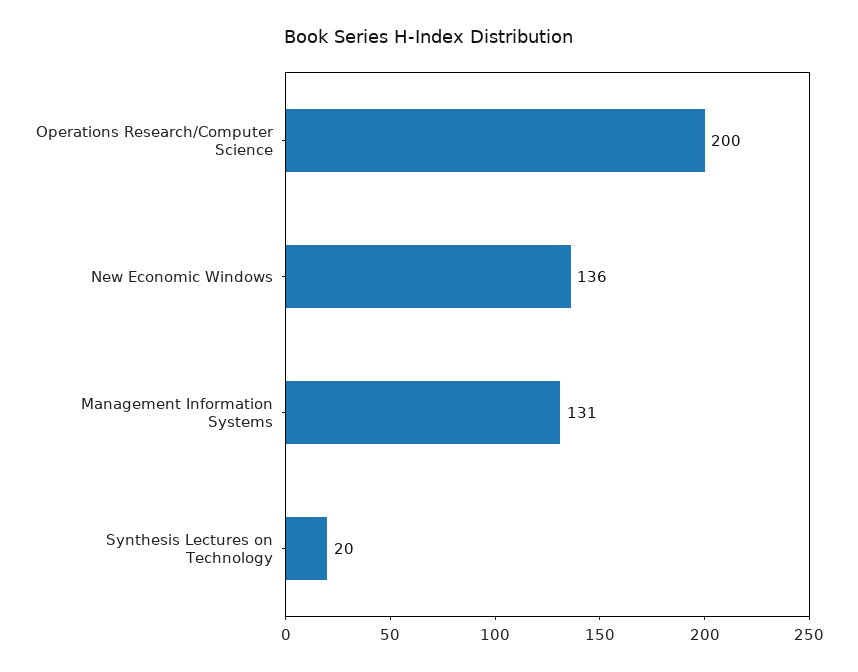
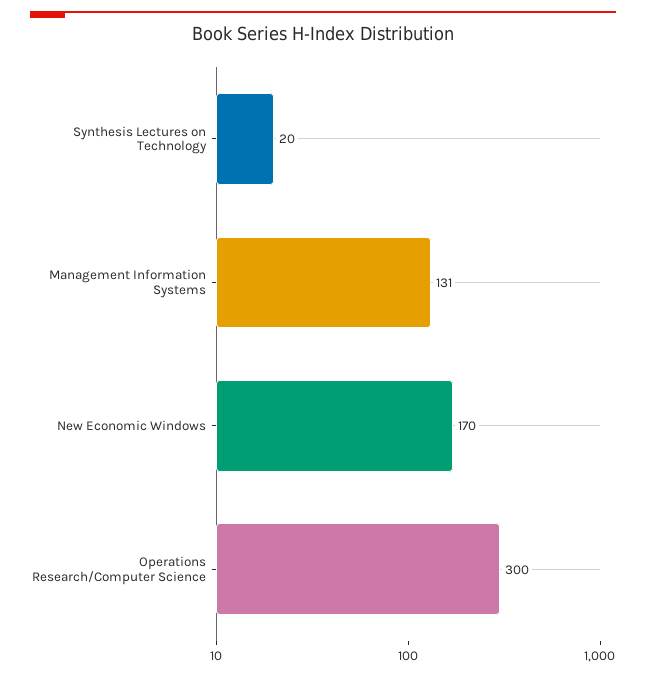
Operations Research/Computer Science: 200 -> 300
New Economic Windows: 136 -> 170

